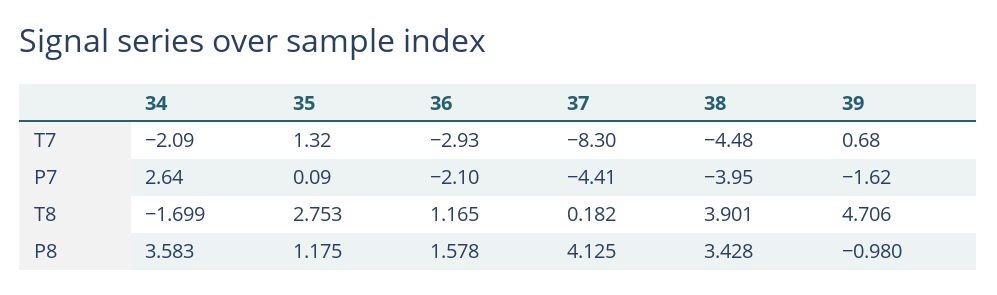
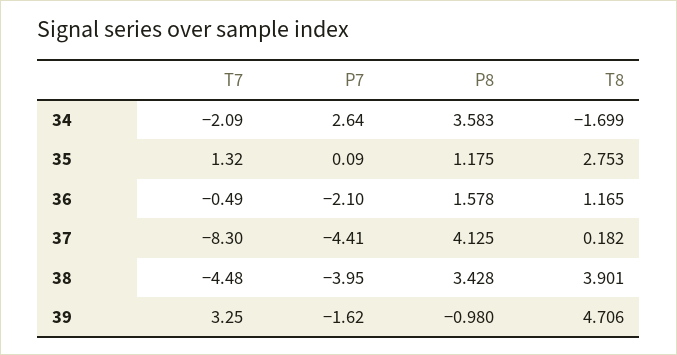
36, T7: -2.93 -> -0.49
39, T7: 0.68 -> 3.25

